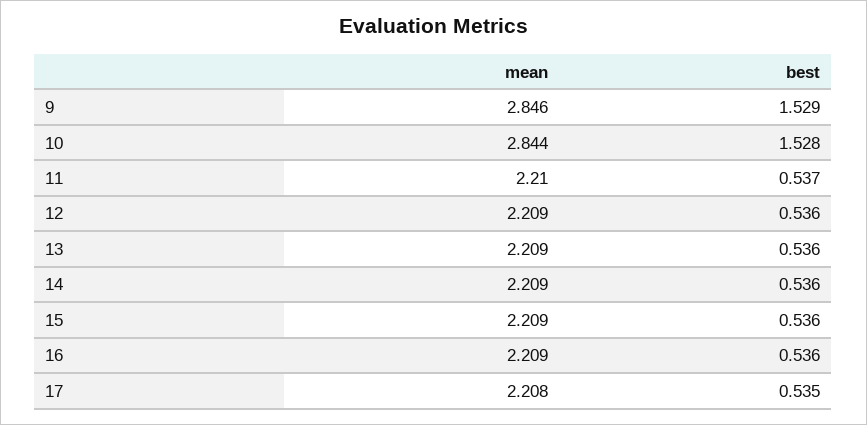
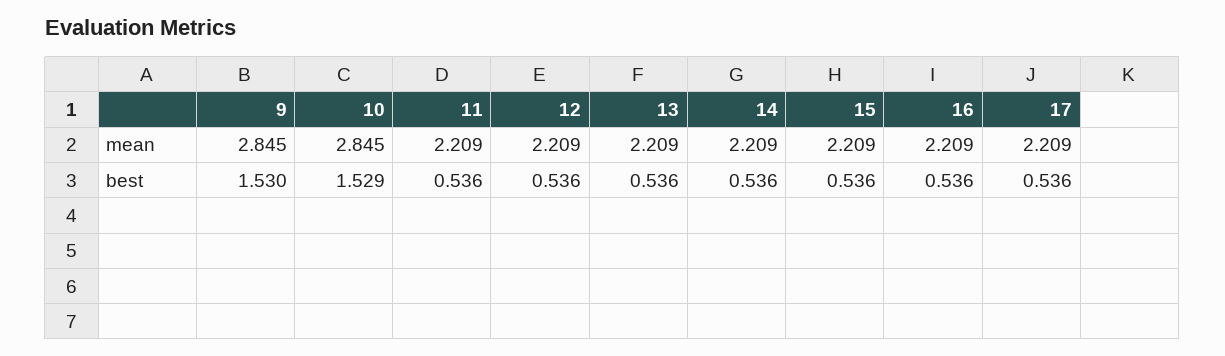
mean, 9: 2.846 -> 2.845
best, 9: 1.529 -> 1.53
mean, 10: 2.844 -> 2.845
best, 10: 1.528 -> 1.529
mean, 11: 2.21 -> 2.209
best, 11: 0.537 -> 0.536
mean, 17: 2.208 -> 2.209
best, 17: 0.535 -> 0.536

